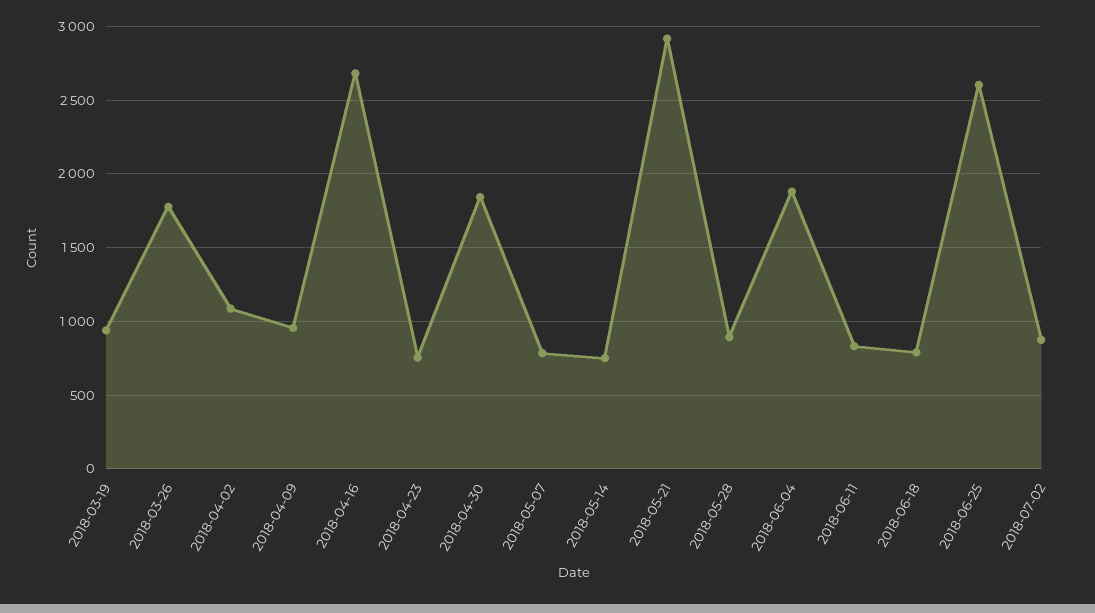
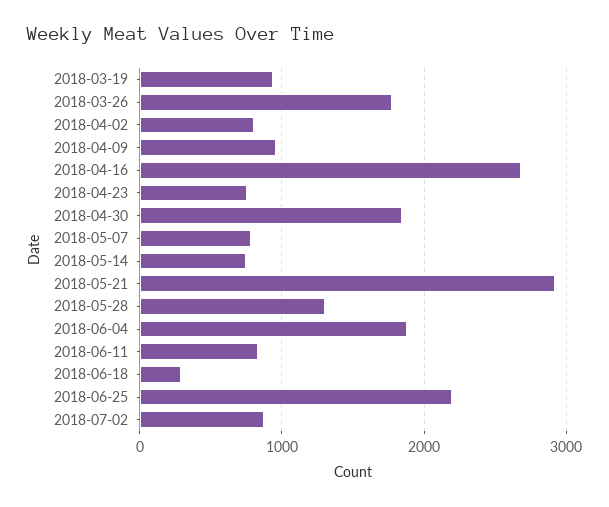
2018-04-02: 1100 -> 800
2018-05-28: 900 -> 1300
2018-06-18: 800 -> 300
2018-06-25: 2600 -> 2200

